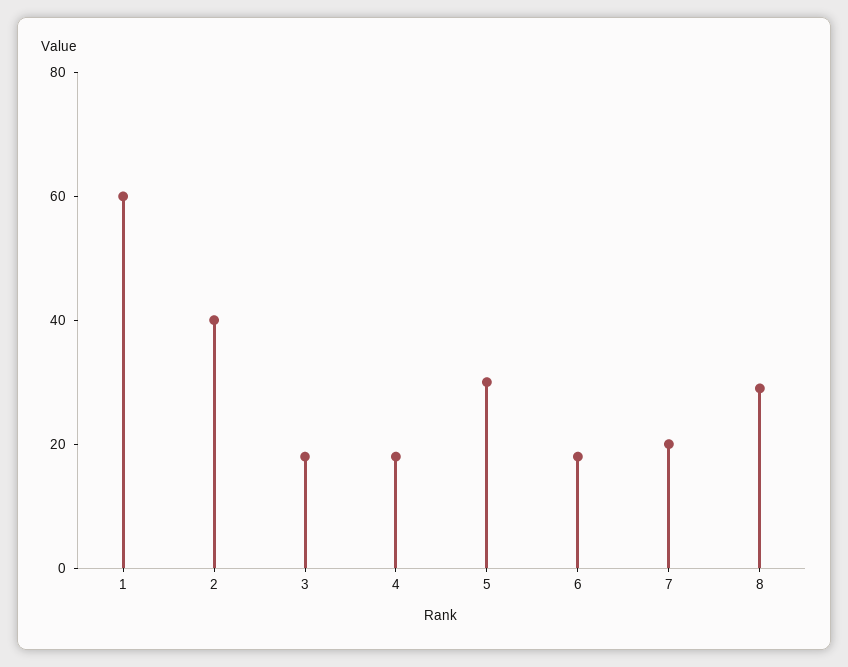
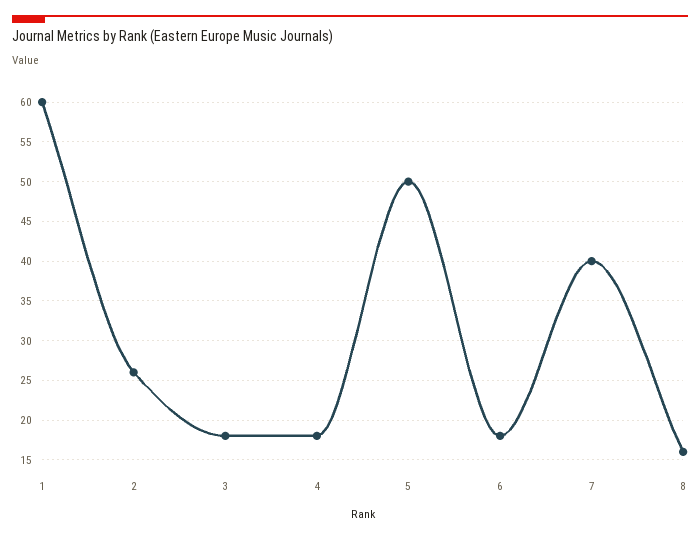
2: 40 -> 26
5: 30 -> 50
7: 20 -> 40
8: 30 -> 16

